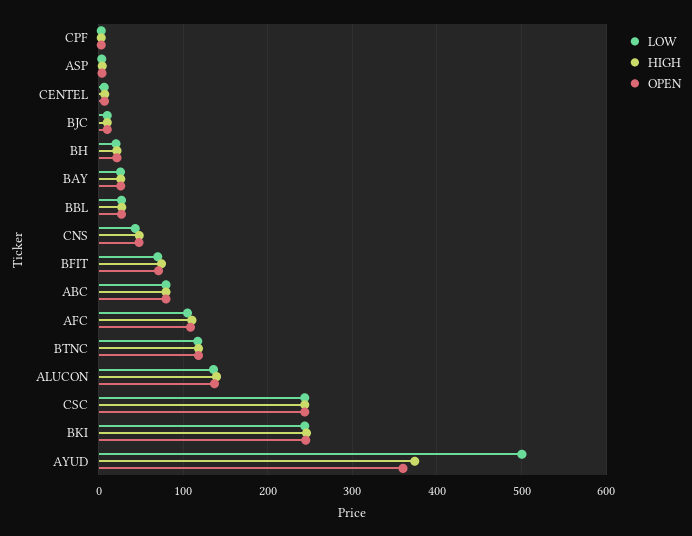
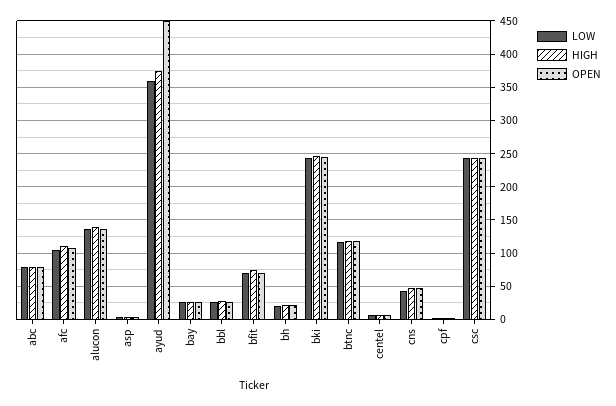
LOW, BJC: 10 -> none
HIGH, BJC: 10 -> none
OPEN, BJC: 10 -> none
LOW, AYUD: 500 -> 360
OPEN, AYUD: 360 -> 450

